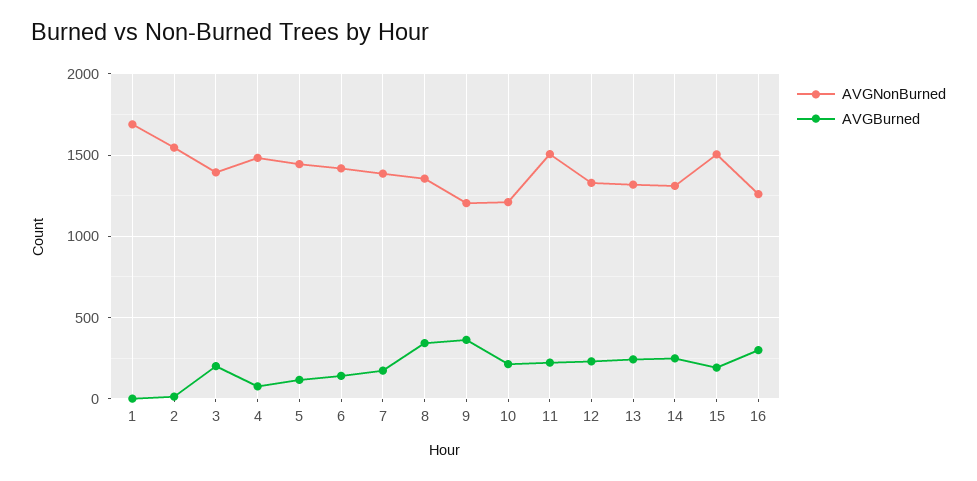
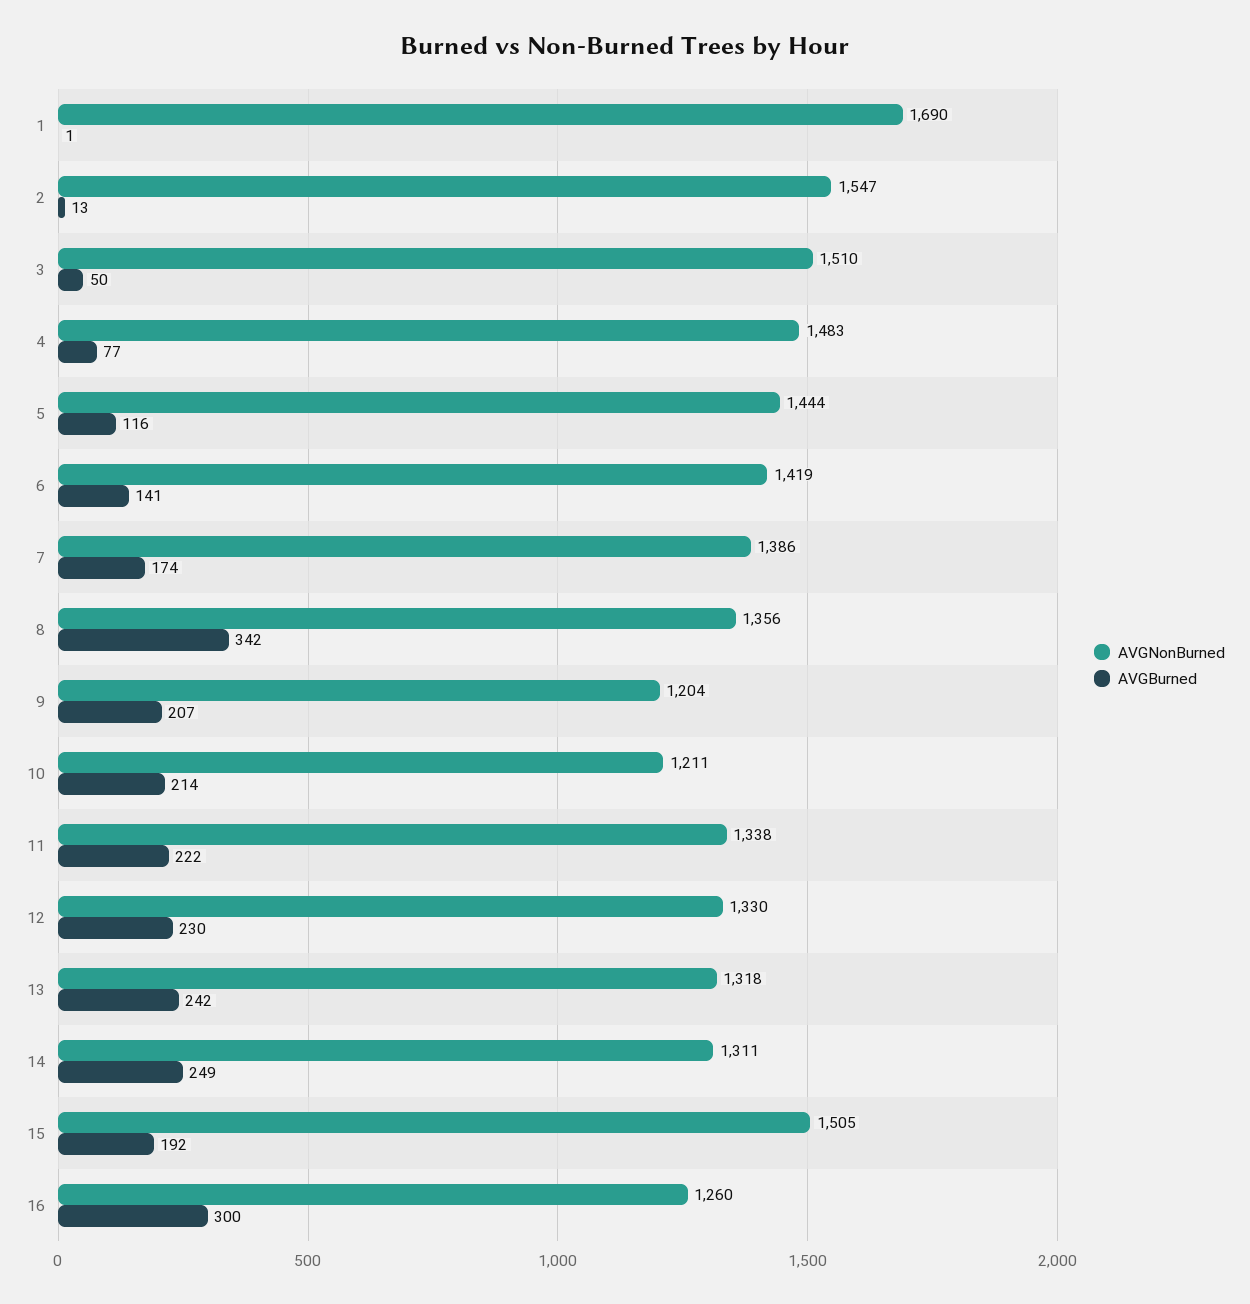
AVGNonBurned, 3: 1400 -> 1510
AVGBurned, 3: 200 -> 50
AVGBurned, 9: 350 -> 207
AVGNonBurned, 11: 1500 -> 1338

